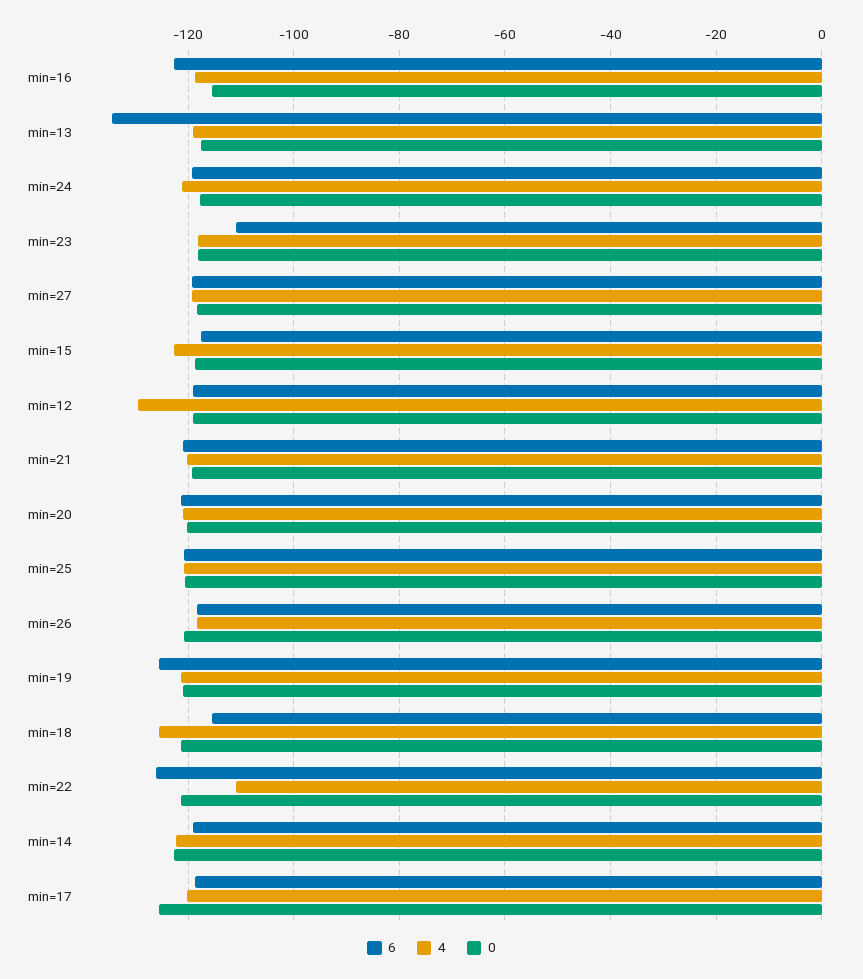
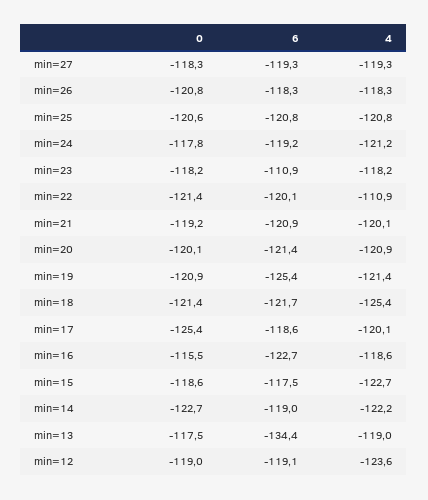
4, min=12: -130 -> -123.6
6, min=18: -116 -> -121.7
6, min=22: -126 -> -120.1

